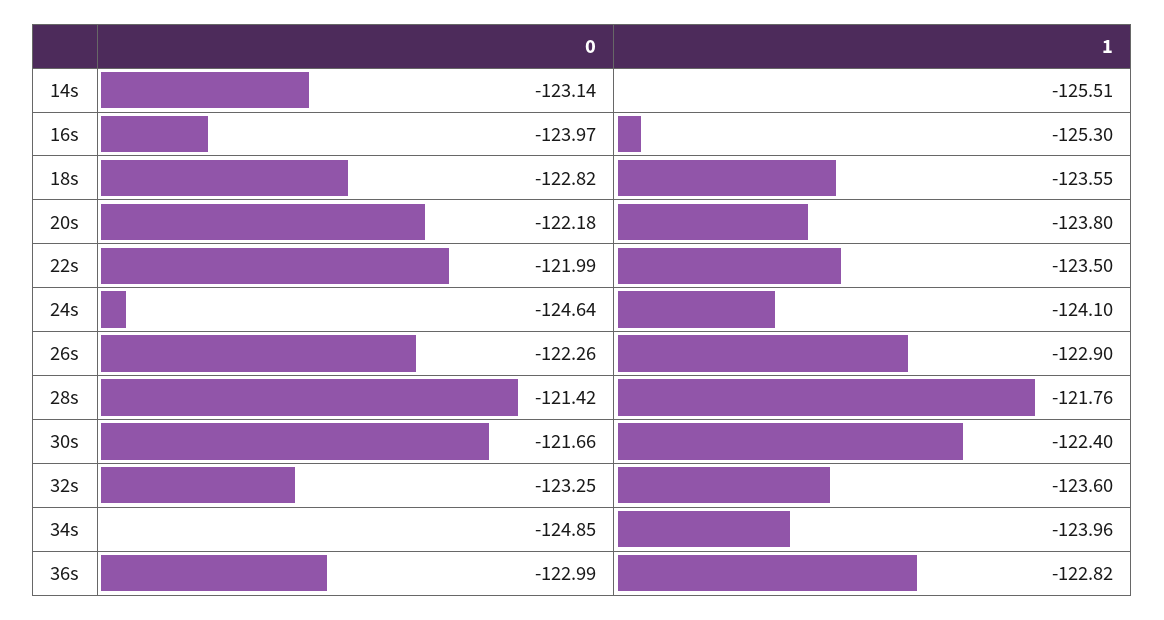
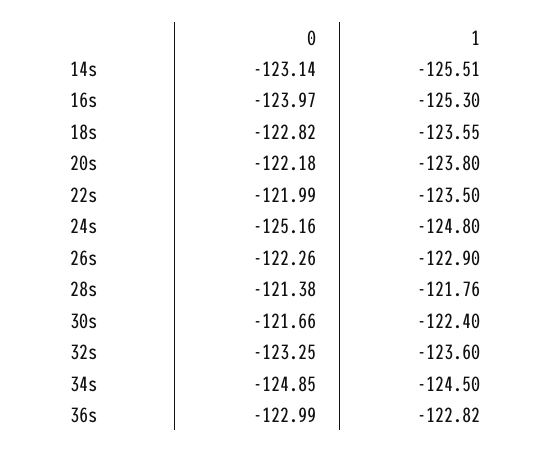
0, 24s: -124.64 -> -125.16
1, 24s: -124.1 -> -124.8
0, 28s: -121.42 -> -121.38
1, 34s: -123.96 -> -124.5

